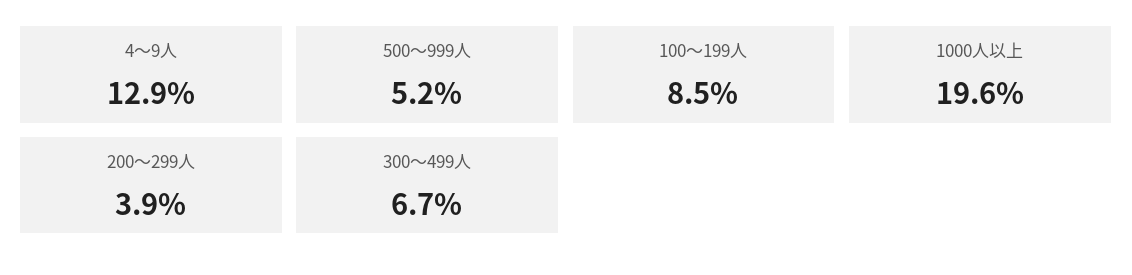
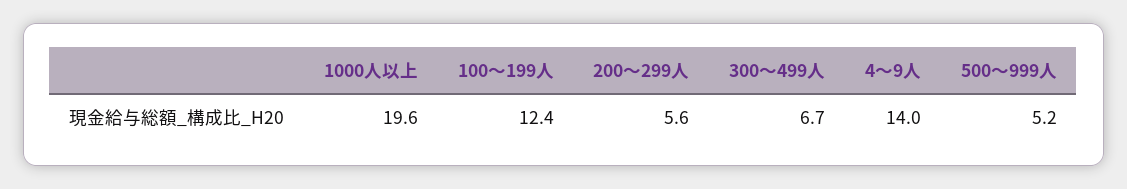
4～9人: 12.9 -> 14
100～199人: 8.5 -> 12.4
200～299人: 3.9 -> 5.6

